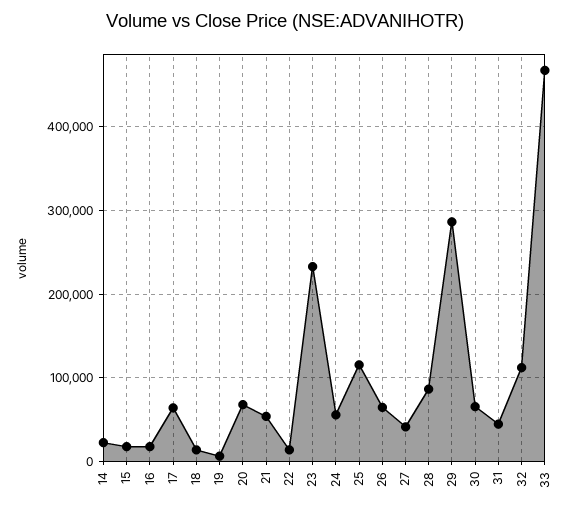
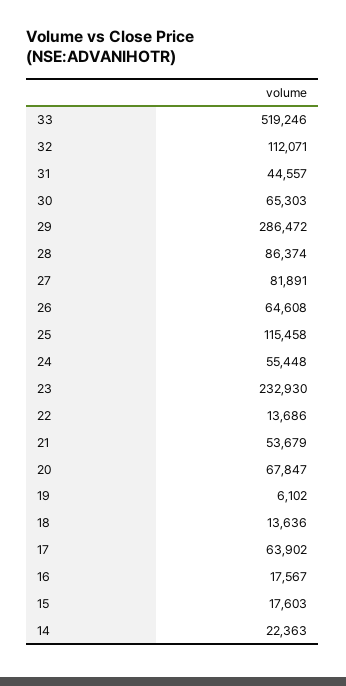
27: 40000 -> 81891
33: 470000 -> 519246

